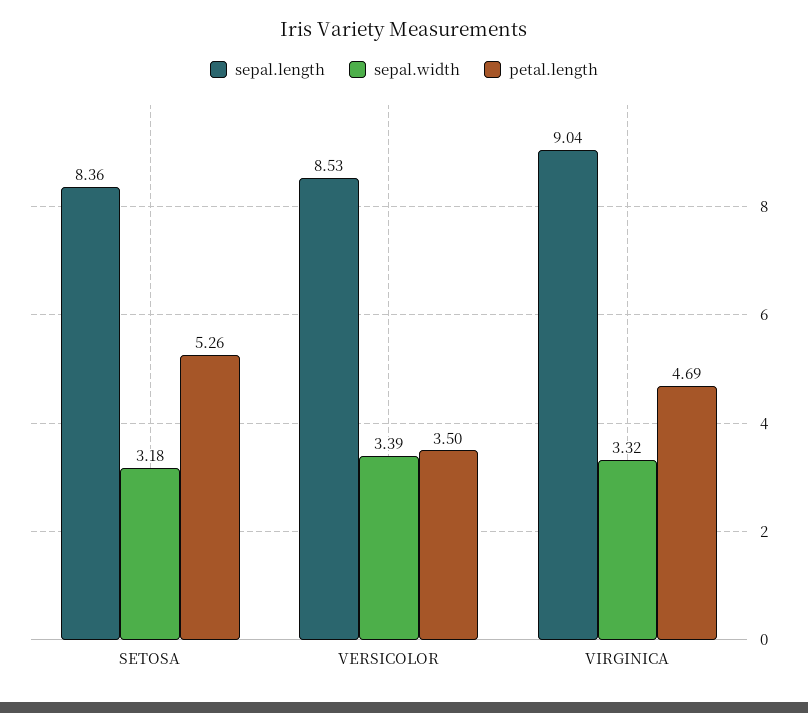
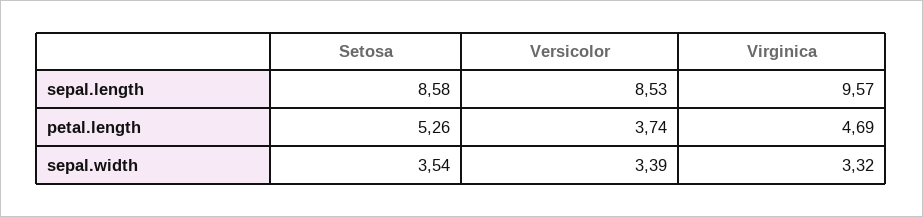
sepal.length, SETOSA: 8.36 -> 8.58
sepal.width, SETOSA: 3.18 -> 3.54
petal.length, VERSICOLOR: 3.5 -> 3.74
sepal.length, VIRGINICA: 9.04 -> 9.57

